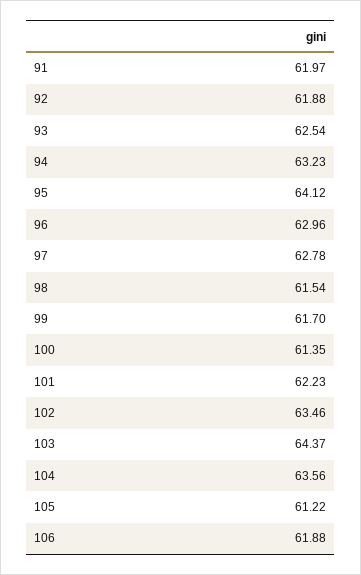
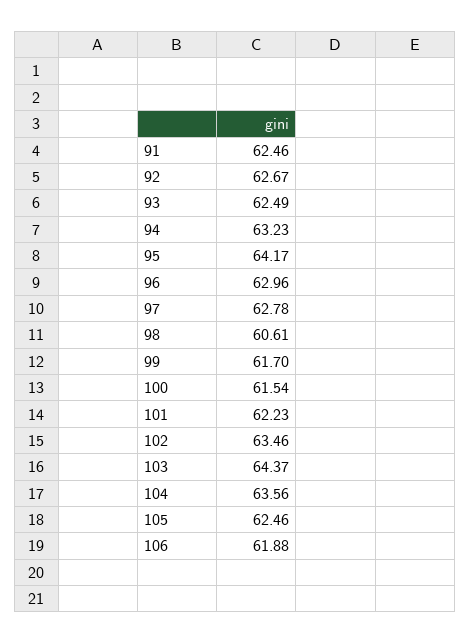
91: 61.97 -> 62.46
92: 61.88 -> 62.67
93: 62.54 -> 62.49
95: 64.12 -> 64.17
98: 61.54 -> 60.61
100: 61.35 -> 61.54
105: 61.22 -> 62.46

